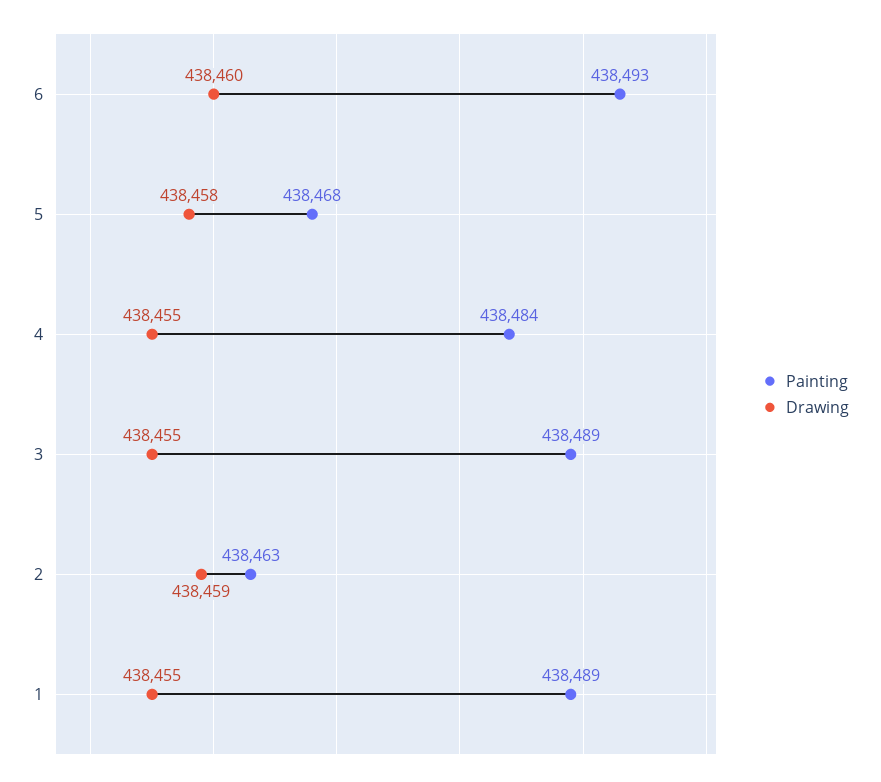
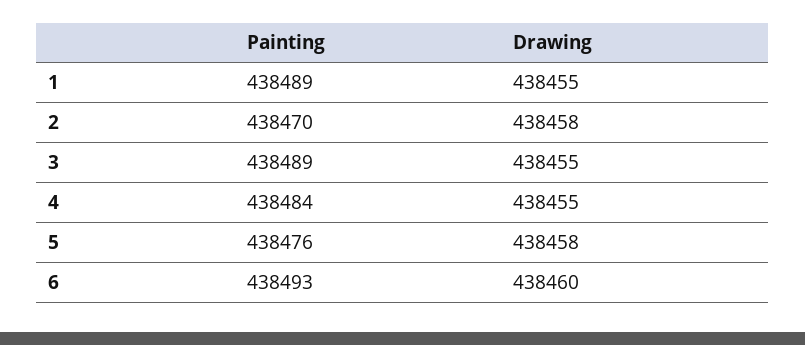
Painting, 5: 438468 -> 438476
Painting, 2: 438463 -> 438470
Drawing, 2: 438459 -> 438458

